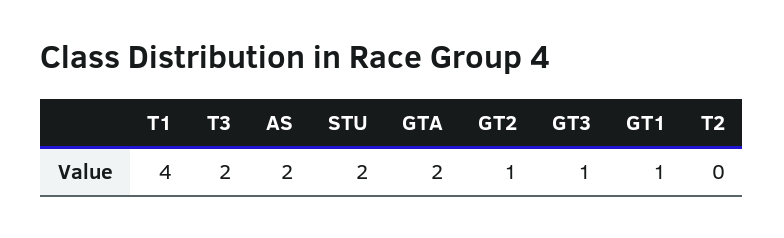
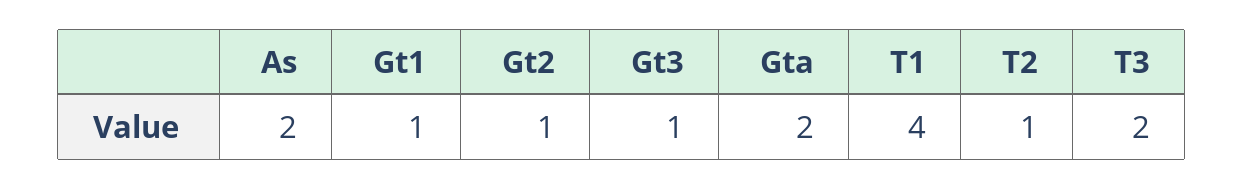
STU: 2 -> none
T2: 0 -> 1

